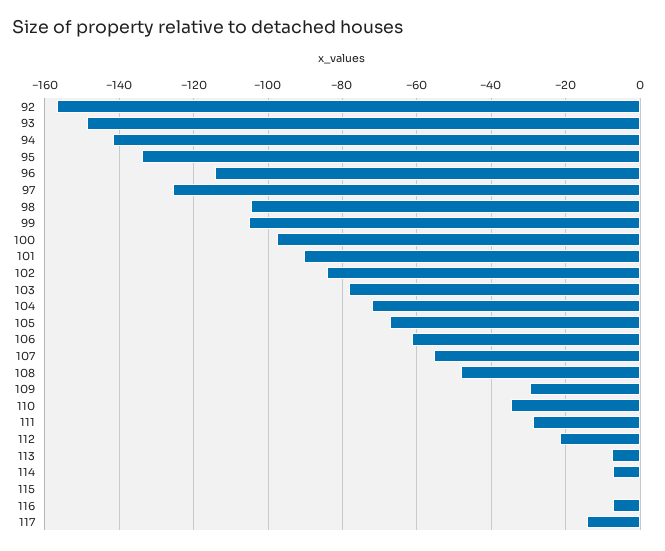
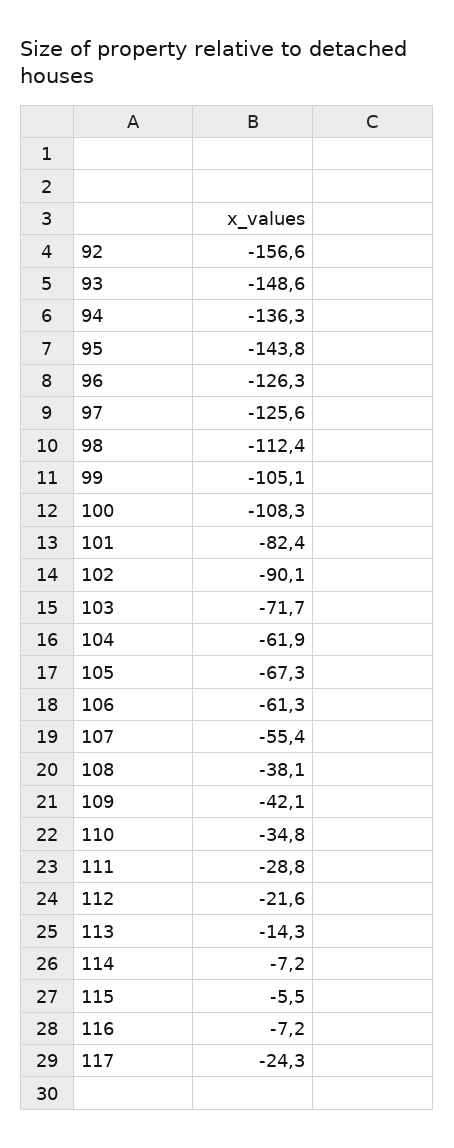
94: -142 -> -136.3
95: -134 -> -143.8
96: -114 -> -126.3
98: -104 -> -112.4
100: -98 -> -108.3
101: -90 -> -82.4
102: -84 -> -90.1
103: -78 -> -71.7
104: -72 -> -61.9
108: -48 -> -38.1
109: -30 -> -42.1
113: -8 -> -14.3
115: 0 -> -5.5
117: -14 -> -24.3

